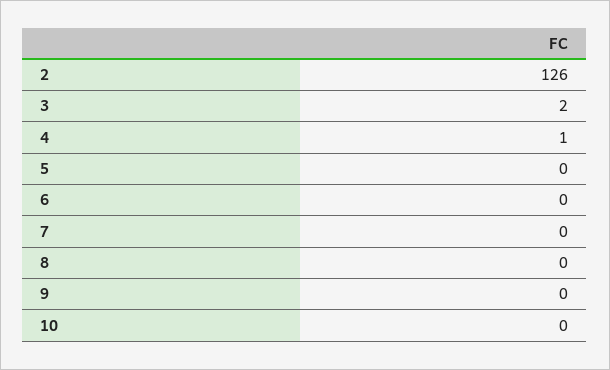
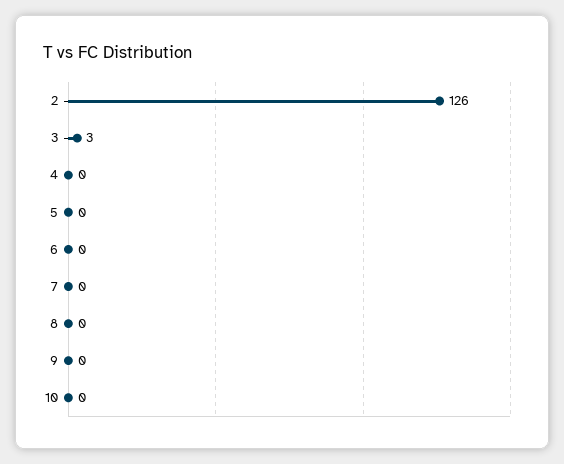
3: 2 -> 3
4: 1 -> 0

